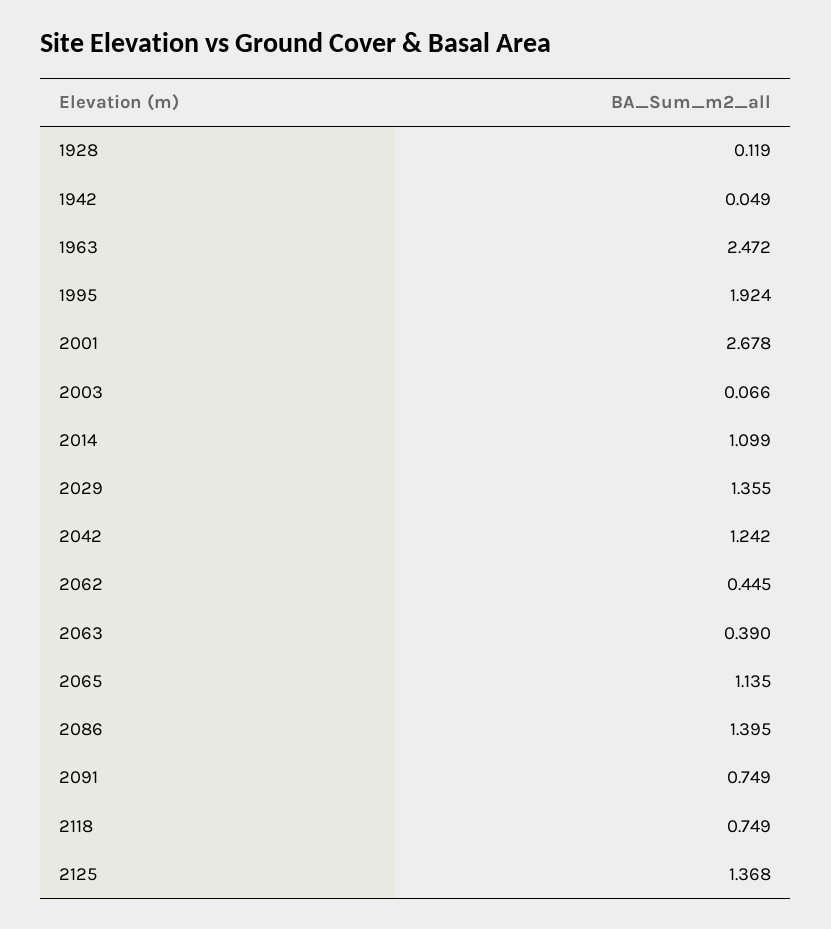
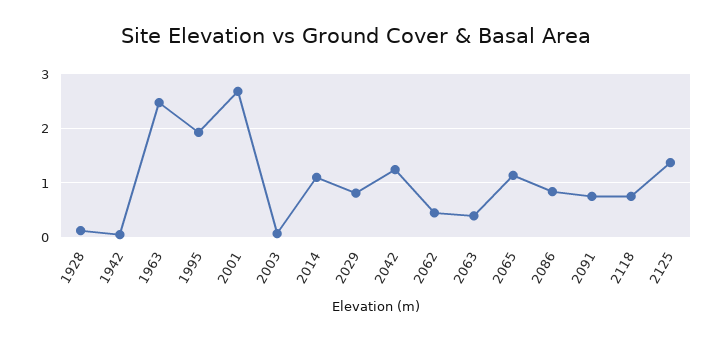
2029: 1.355 -> 0.8
2086: 1.395 -> 0.8

